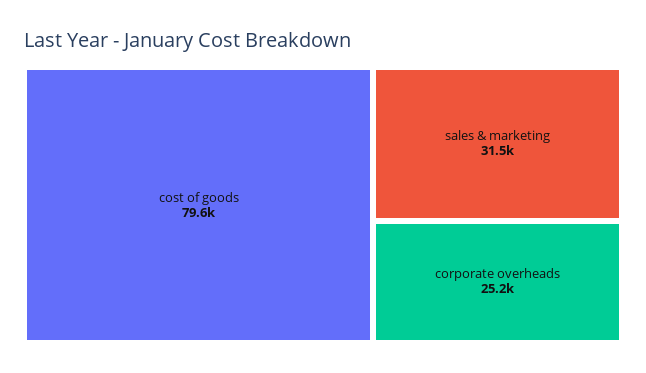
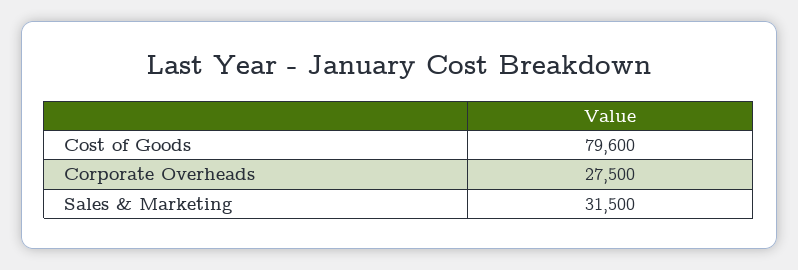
corporate overheads: 25200 -> 27500

